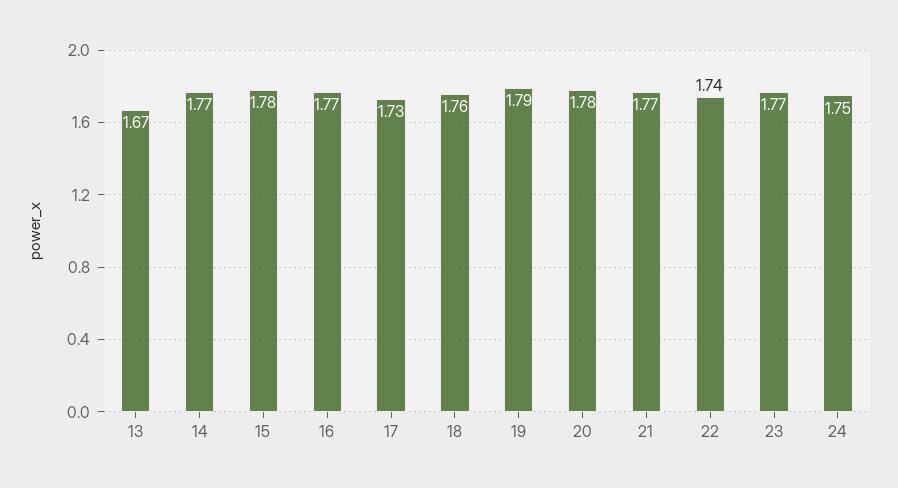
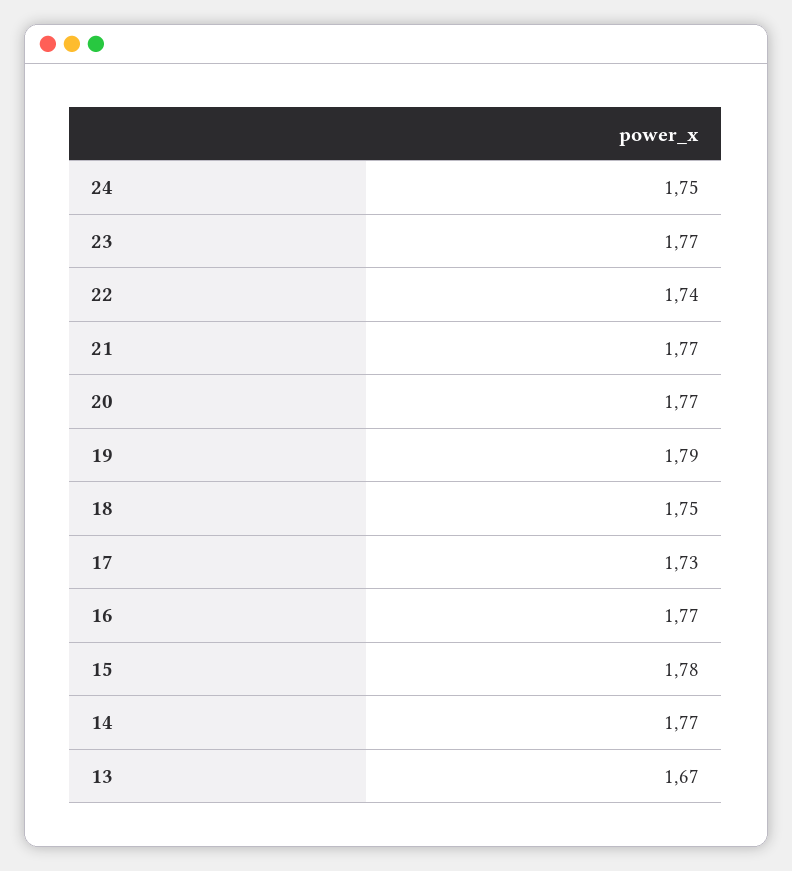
18: 1.76 -> 1.75
20: 1.78 -> 1.77

